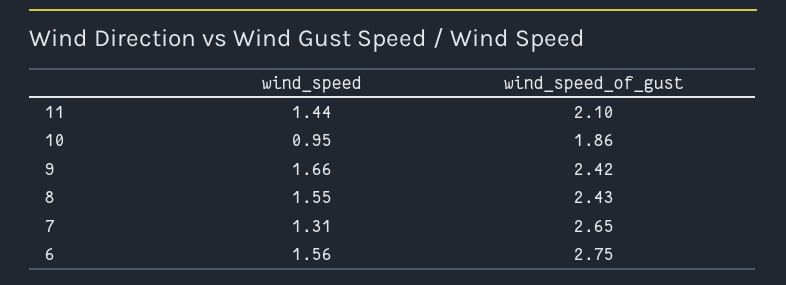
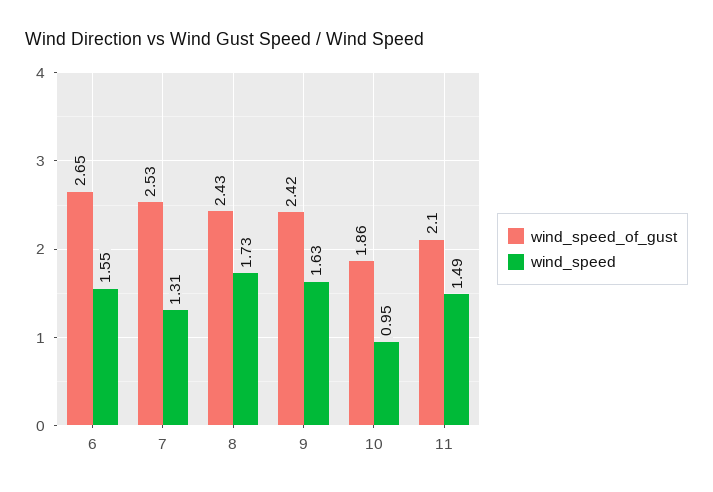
wind_speed, 11: 1.44 -> 1.49
wind_speed, 9: 1.66 -> 1.63
wind_speed, 8: 1.55 -> 1.73
wind_speed_of_gust, 7: 2.65 -> 2.53
wind_speed, 6: 1.56 -> 1.55
wind_speed_of_gust, 6: 2.75 -> 2.65

